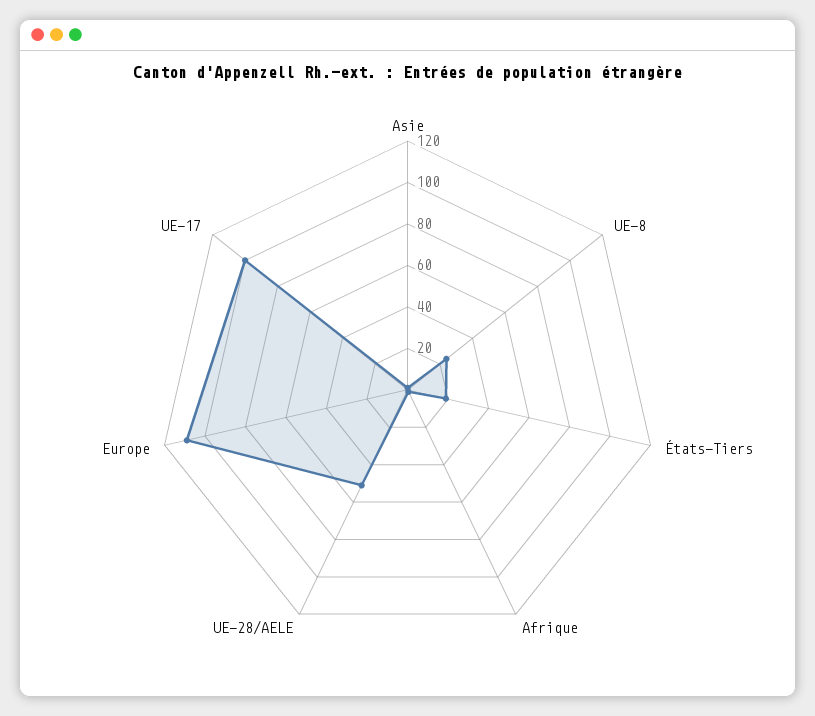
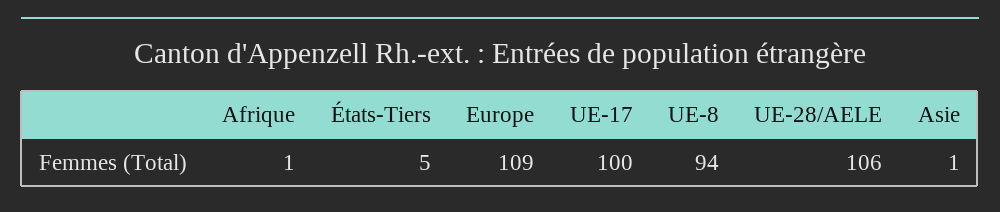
UE-8: 25 -> 94
États-Tiers: 20 -> 5
UE-28/AELE: 50 -> 106

